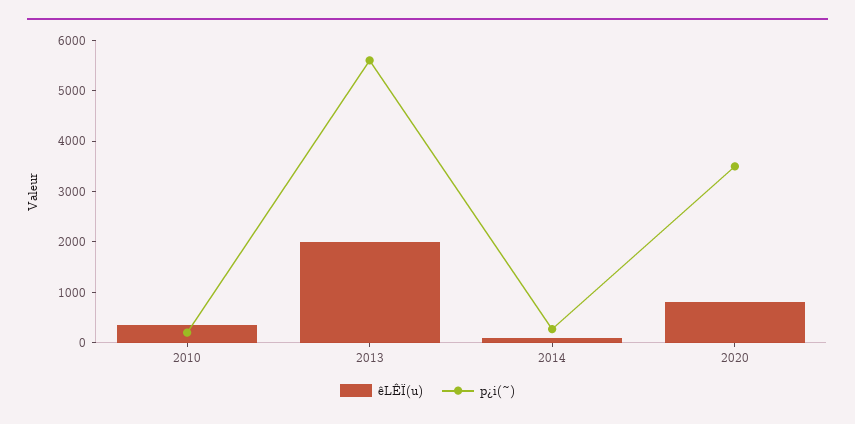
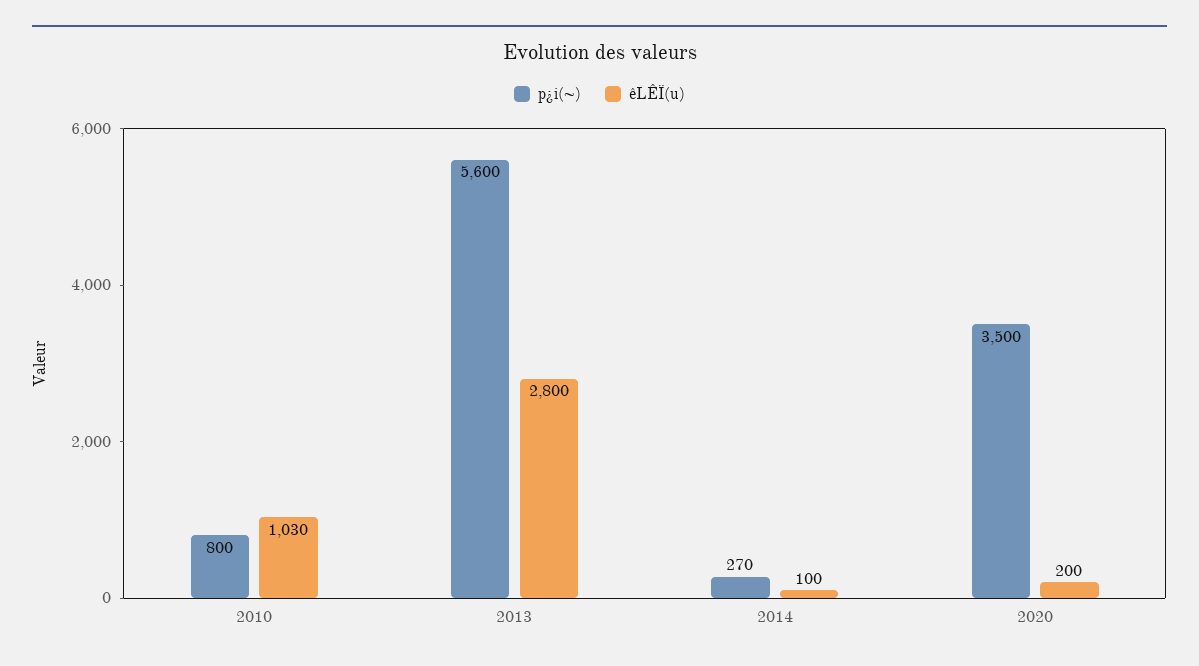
êLÊÏ(u), 2010: 400 -> 1030
p¿i(~), 2010: 200 -> 800
êLÊÏ(u), 2013: 2000 -> 2800
êLÊÏ(u), 2020: 800 -> 200

